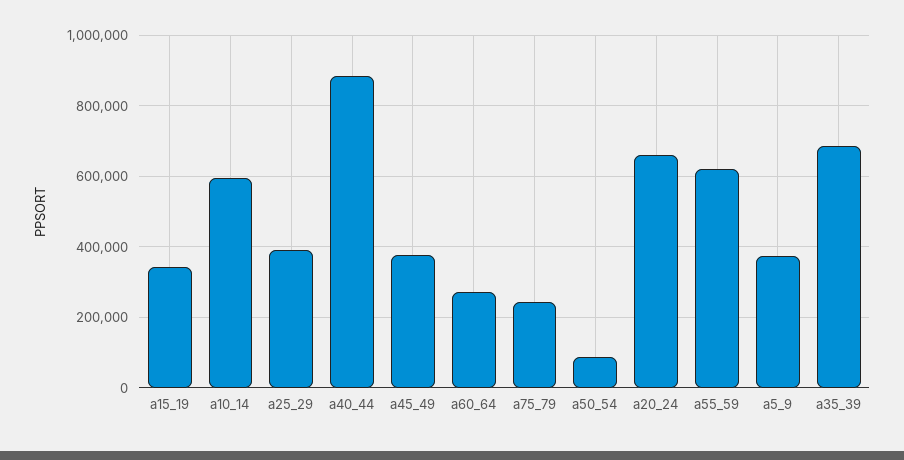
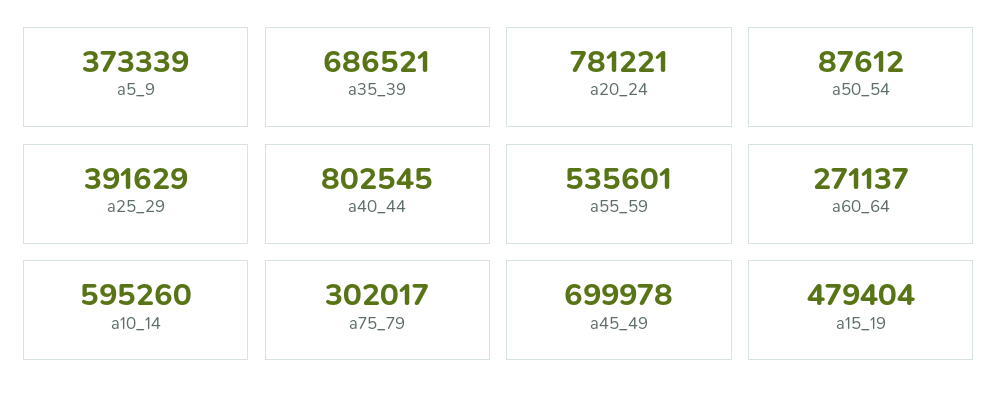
a15_19: 340000 -> 479404
a40_44: 880000 -> 802545
a45_49: 380000 -> 699978
a75_79: 240000 -> 302017
a20_24: 660000 -> 781221
a55_59: 620000 -> 535601

